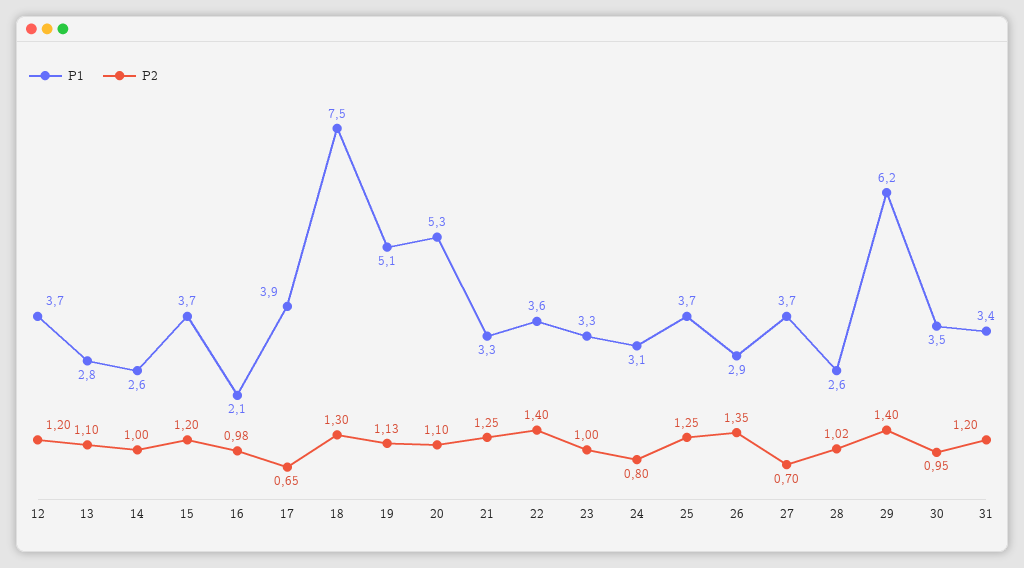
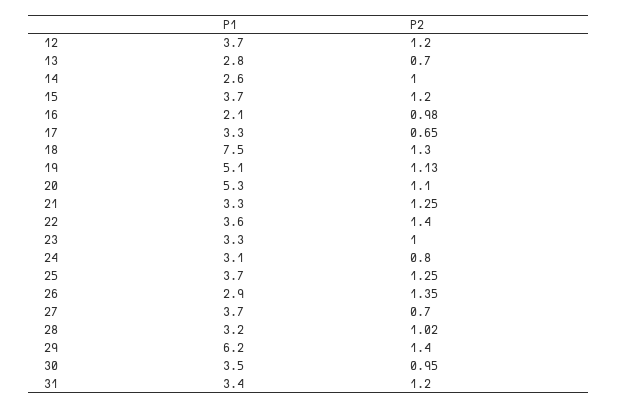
P2, 13: 1.1 -> 0.7
P1, 17: 3.9 -> 3.3
P1, 28: 2.6 -> 3.2

